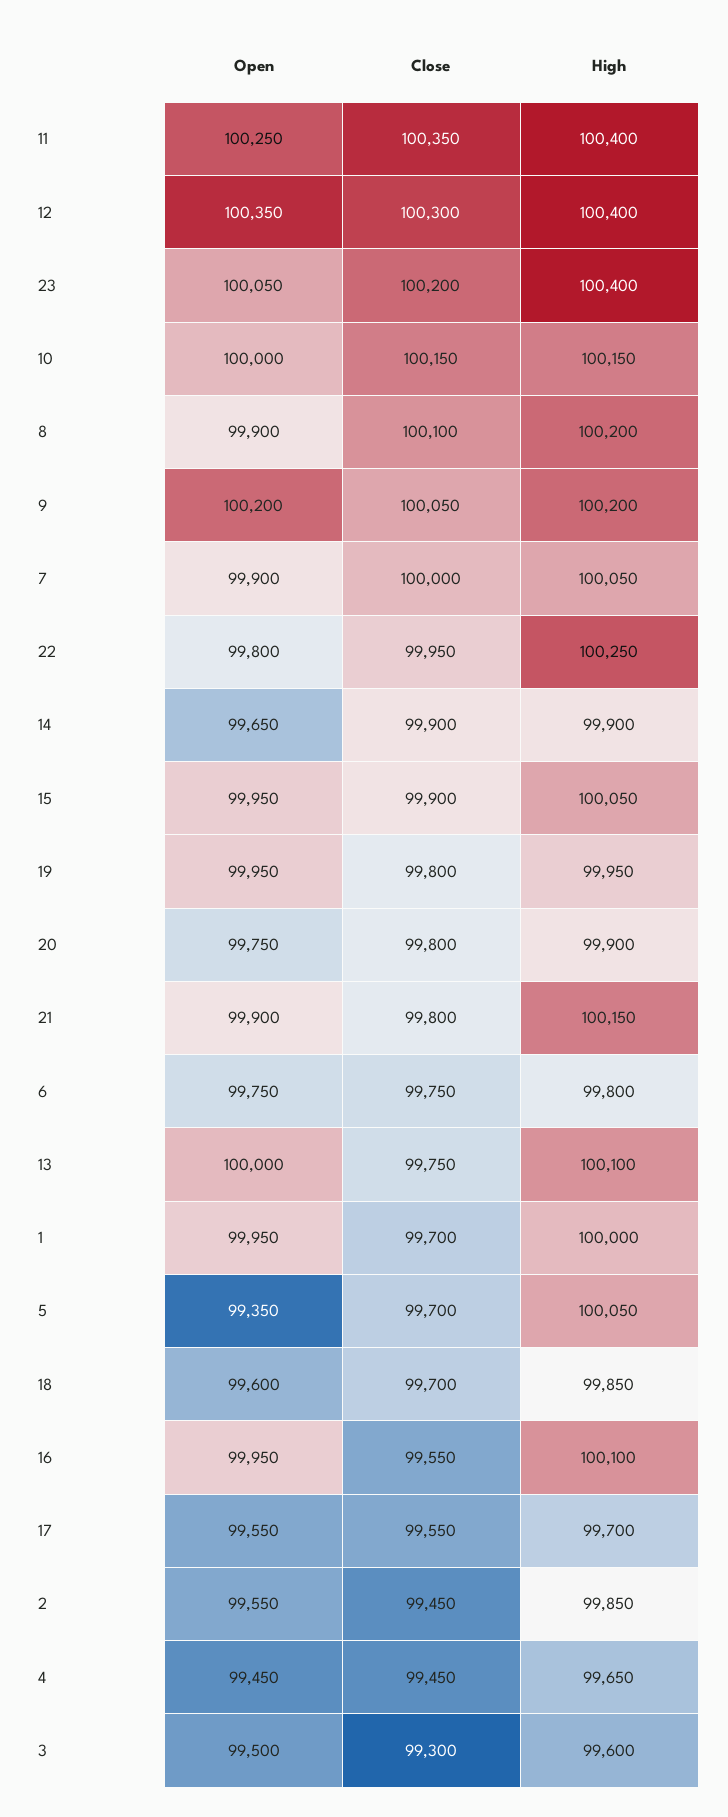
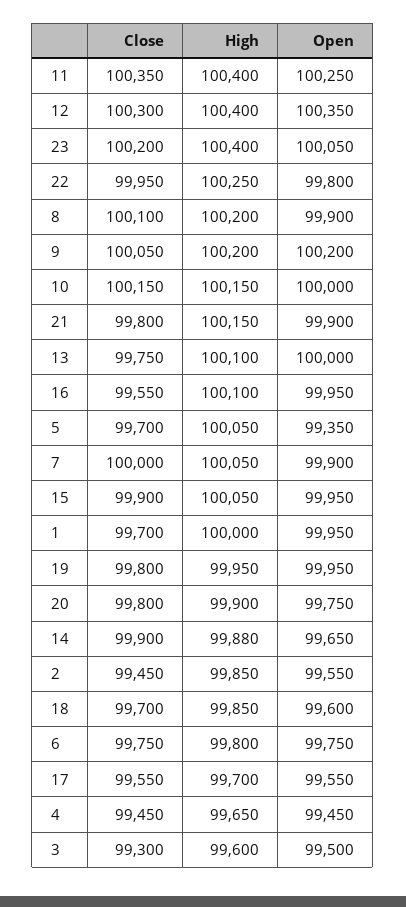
High, 14: 99900 -> 99880

